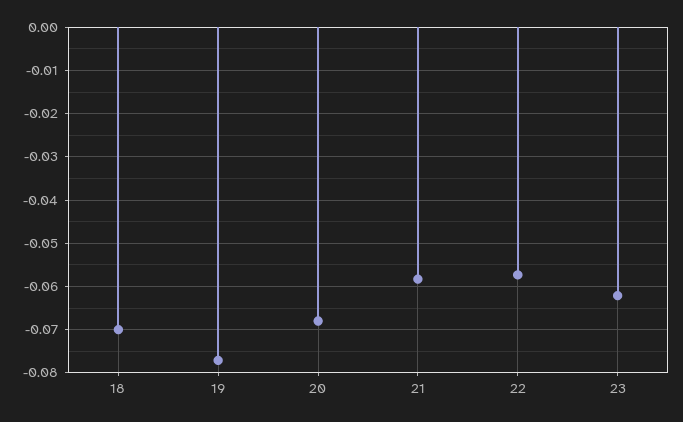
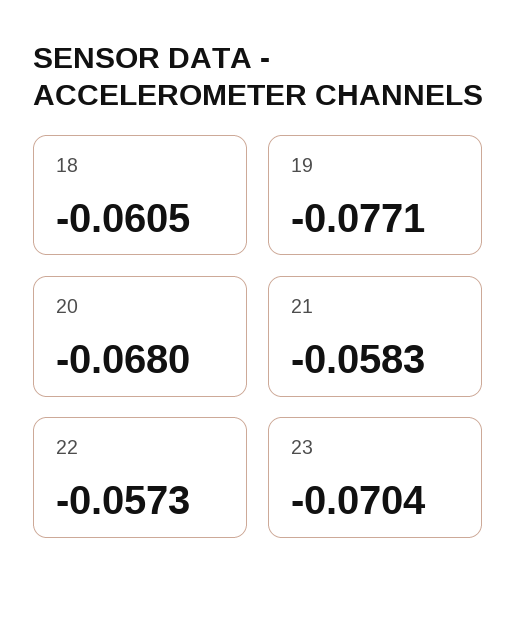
18: -0.07 -> -0.0605
23: -0.062 -> -0.0704

